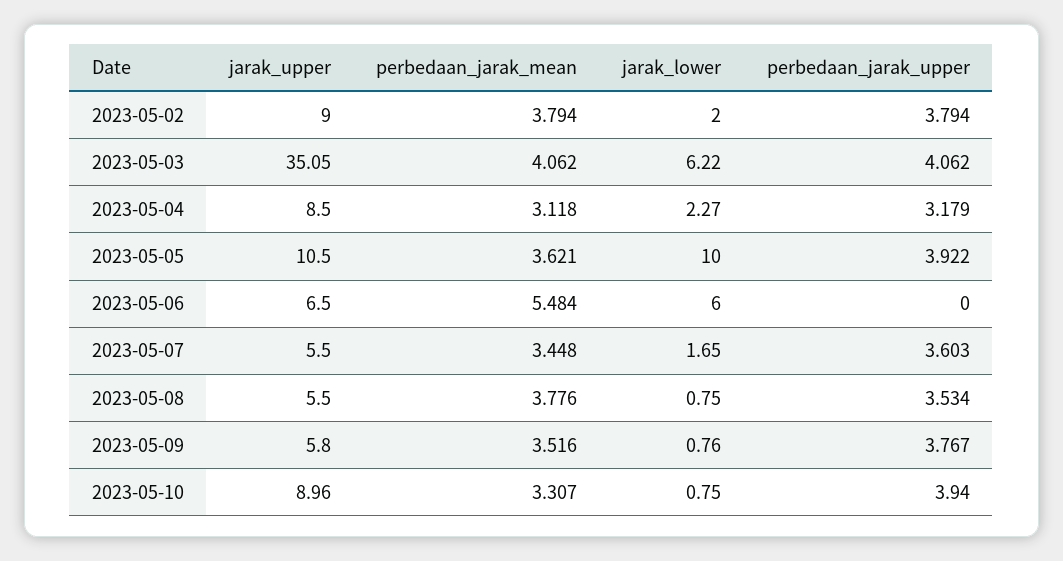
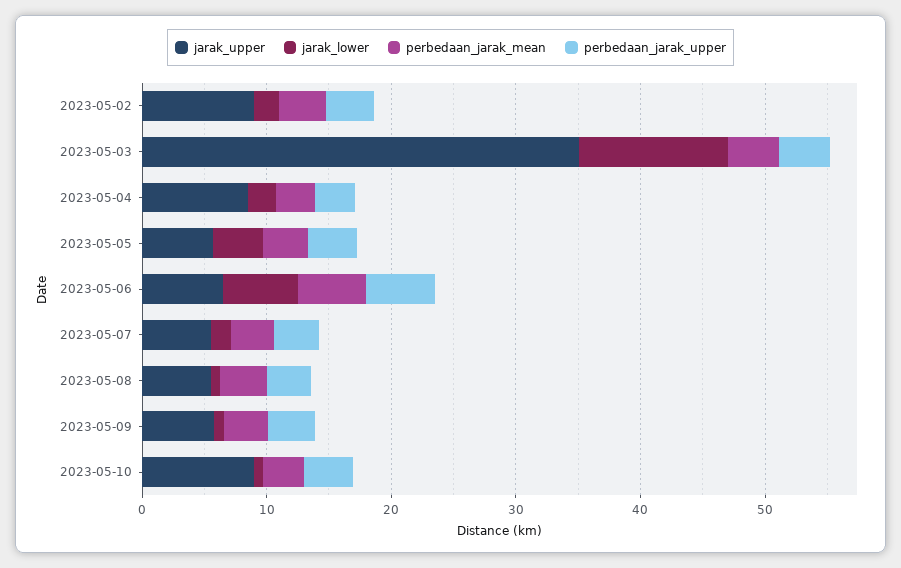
jarak_lower, 2023-05-03: 6.22 -> 12
jarak_upper, 2023-05-05: 10.5 -> 6
jarak_lower, 2023-05-05: 10 -> 4
perbedaan_jarak_upper, 2023-05-06: 0 -> 6

